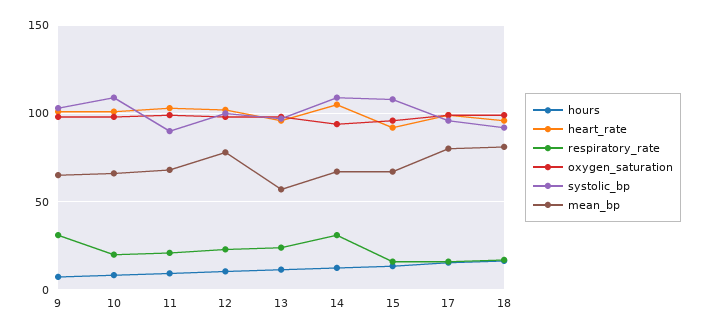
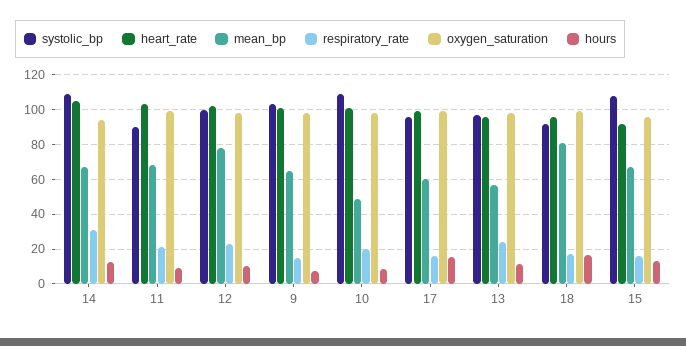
respiratory_rate, 9: 30 -> 15
mean_bp, 10: 65 -> 50
mean_bp, 17: 80 -> 60

